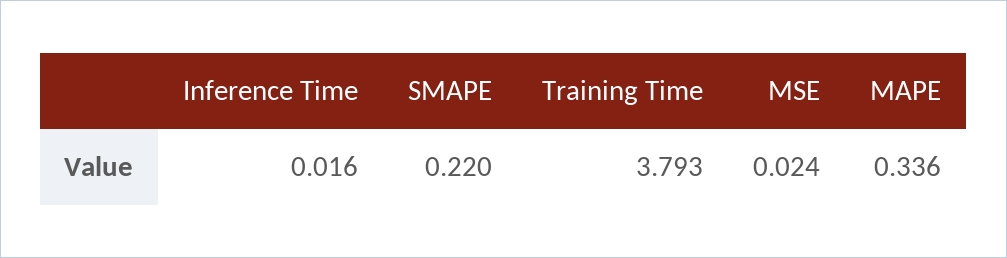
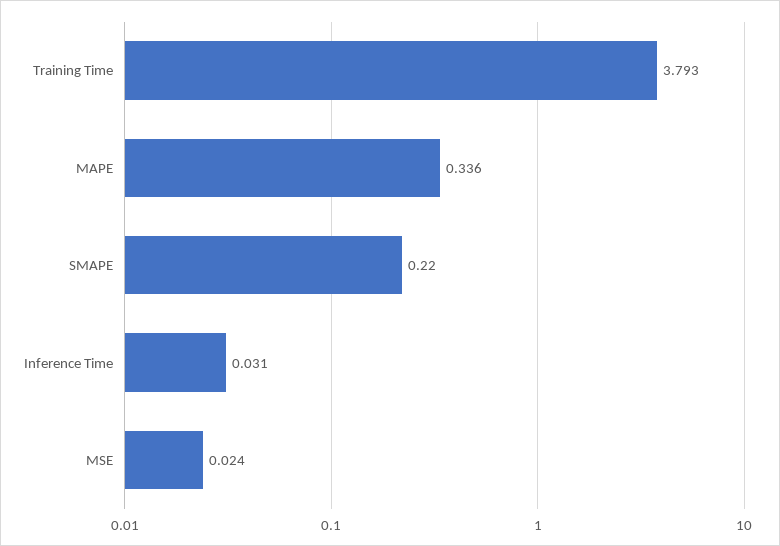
Inference Time: 0.016 -> 0.031

